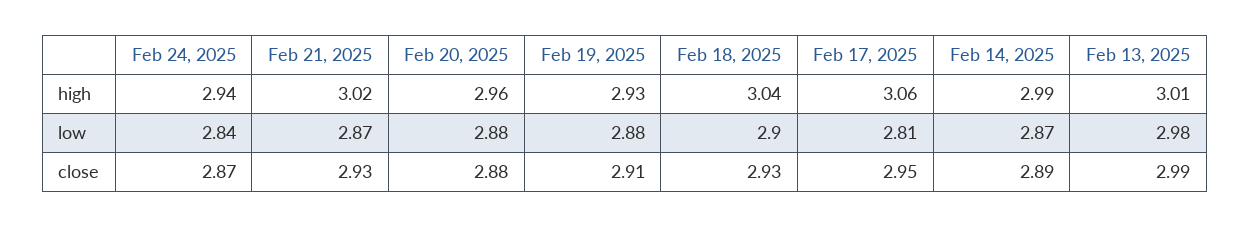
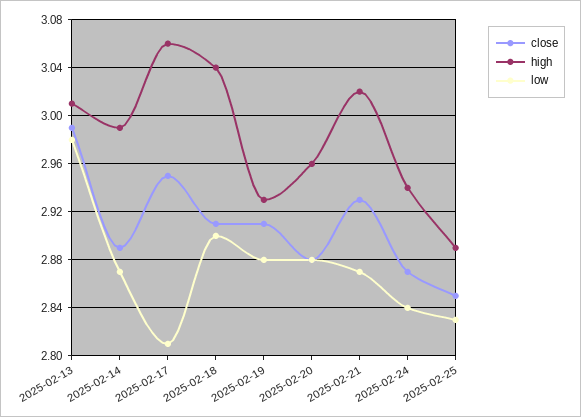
close, Feb 18, 2025: 2.93 -> 2.91
close, 2025-02-25: none -> 2.85
high, 2025-02-25: none -> 2.89
low, 2025-02-25: none -> 2.83

